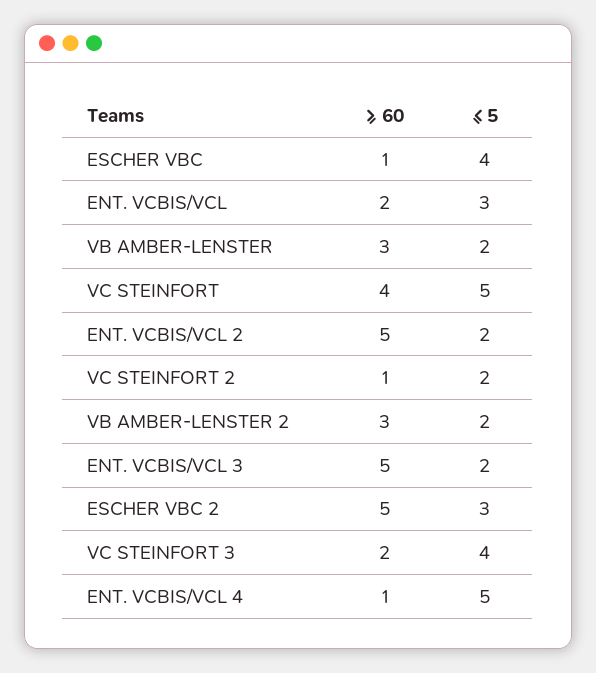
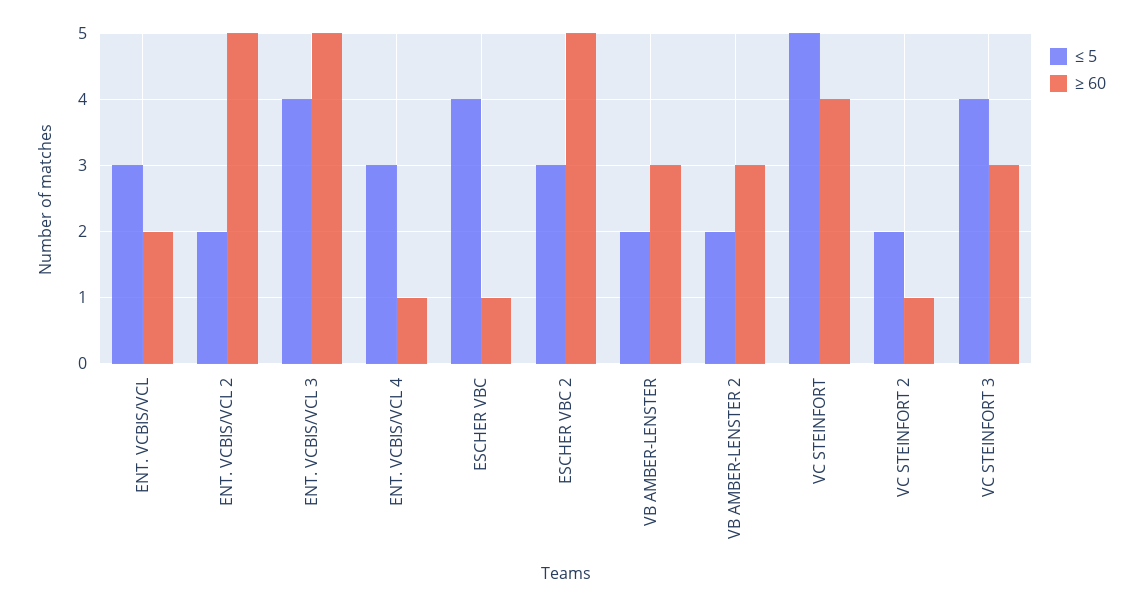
≤ 5, ENT. VCBIS/VCL 3: 2 -> 4
≥ 60, VC STEINFORT 3: 2 -> 3
≤ 5, ENT. VCBIS/VCL 4: 5 -> 3

